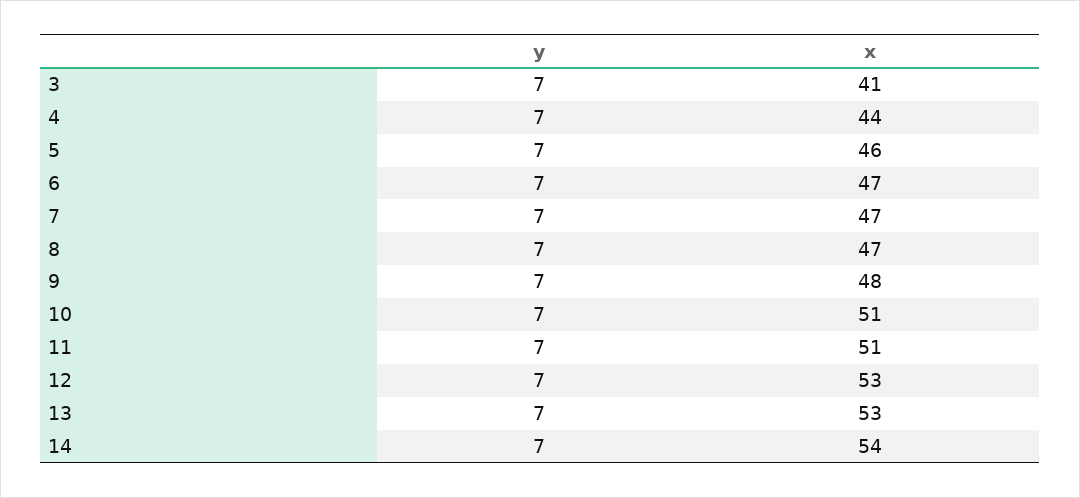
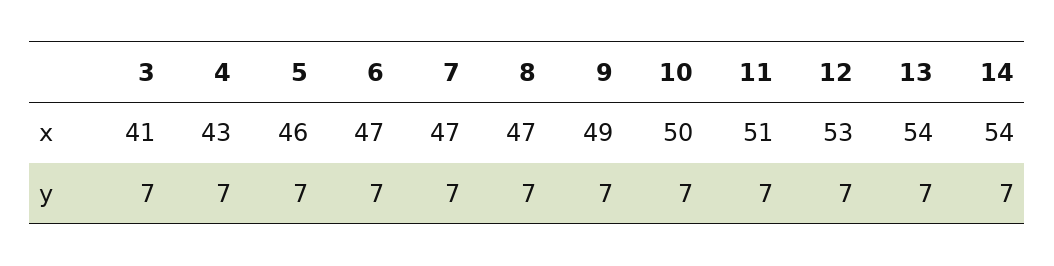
x, 4: 44 -> 43
x, 9: 48 -> 49
x, 10: 51 -> 50
x, 13: 53 -> 54

